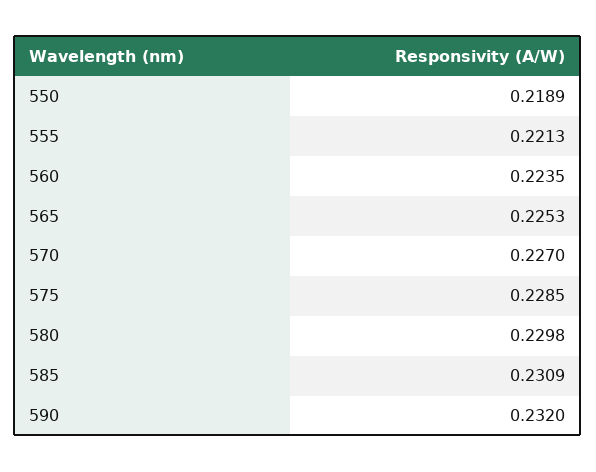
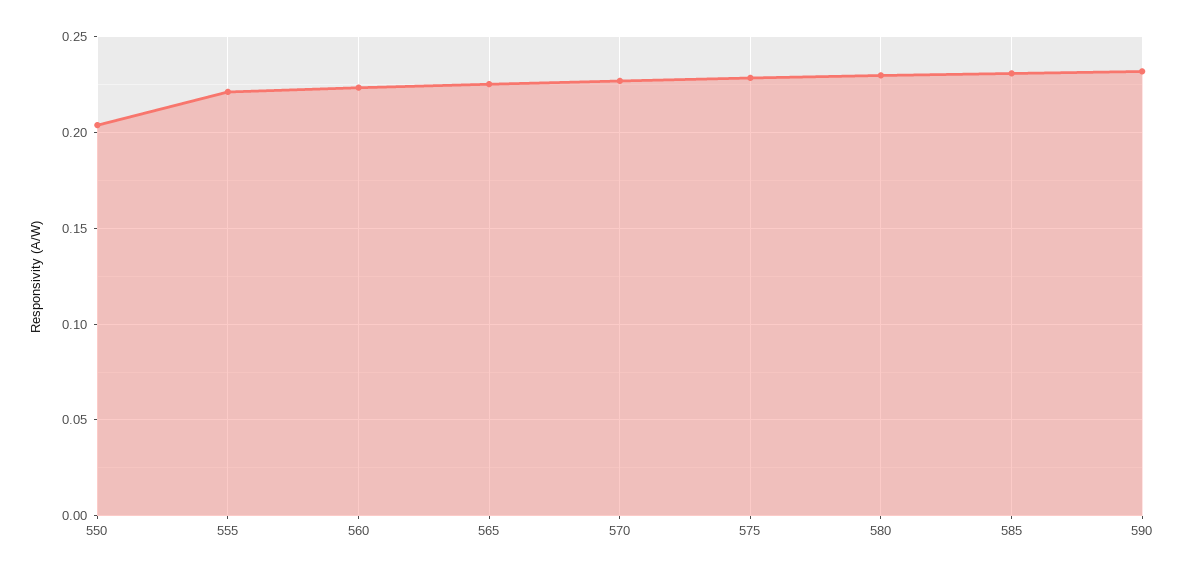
550: 0.2189 -> 0.205

